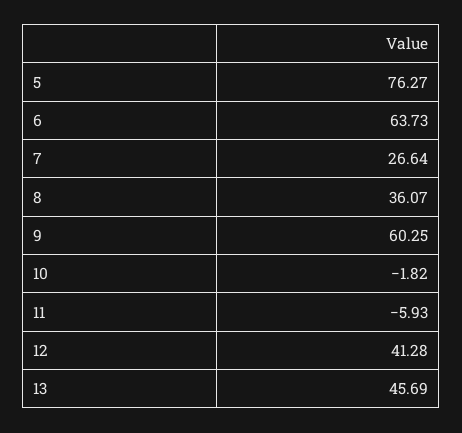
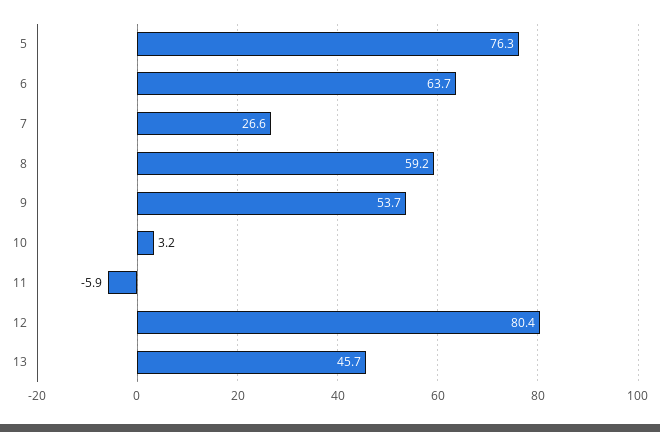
8: 36.07 -> 59.2
9: 60.25 -> 53.7
10: -1.82 -> 3.2
12: 41.28 -> 80.4

